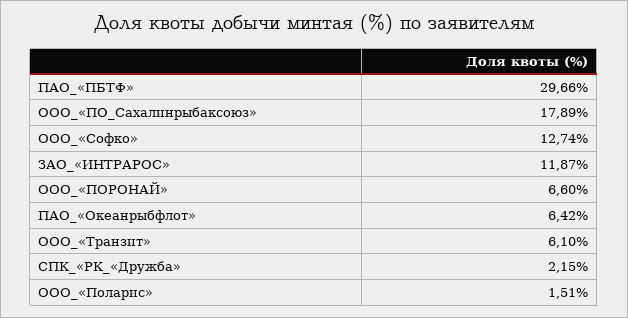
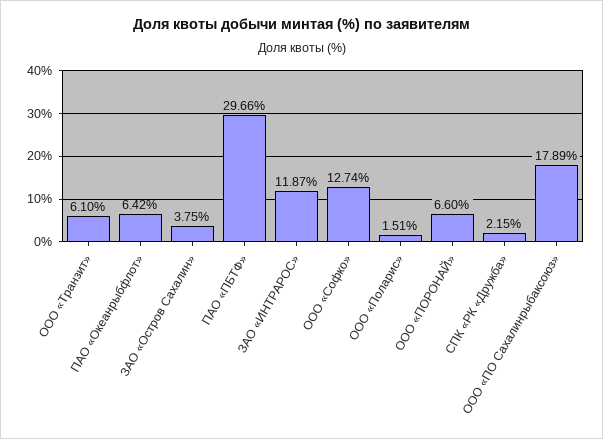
ЗАО «Остров Сахалин»: none -> 3.75

